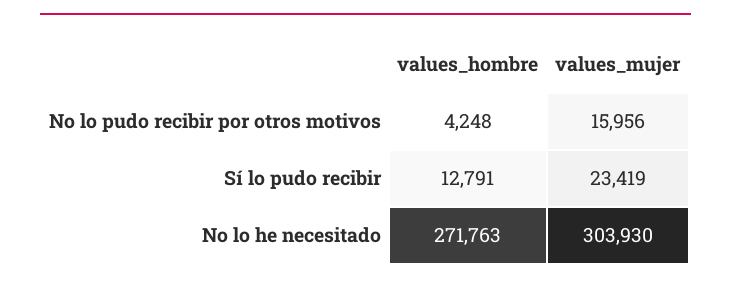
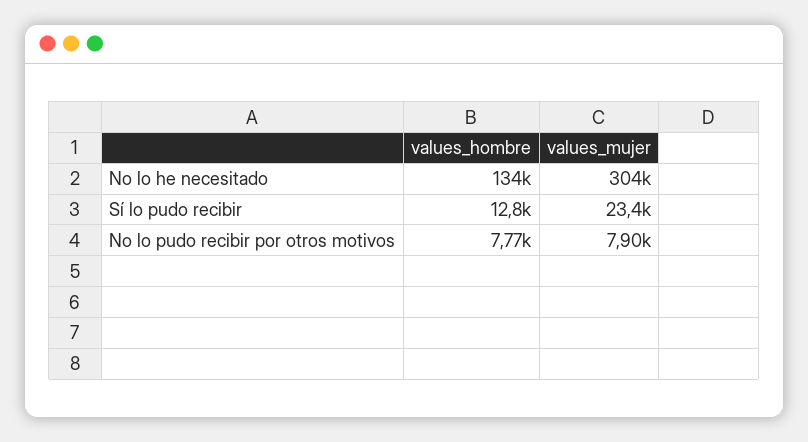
values_hombre, No lo pudo recibir por otros motivos: 4248 -> 7770
values_mujer, No lo pudo recibir por otros motivos: 15956 -> 7900
values_hombre, No lo he necesitado: 271763 -> 134000

